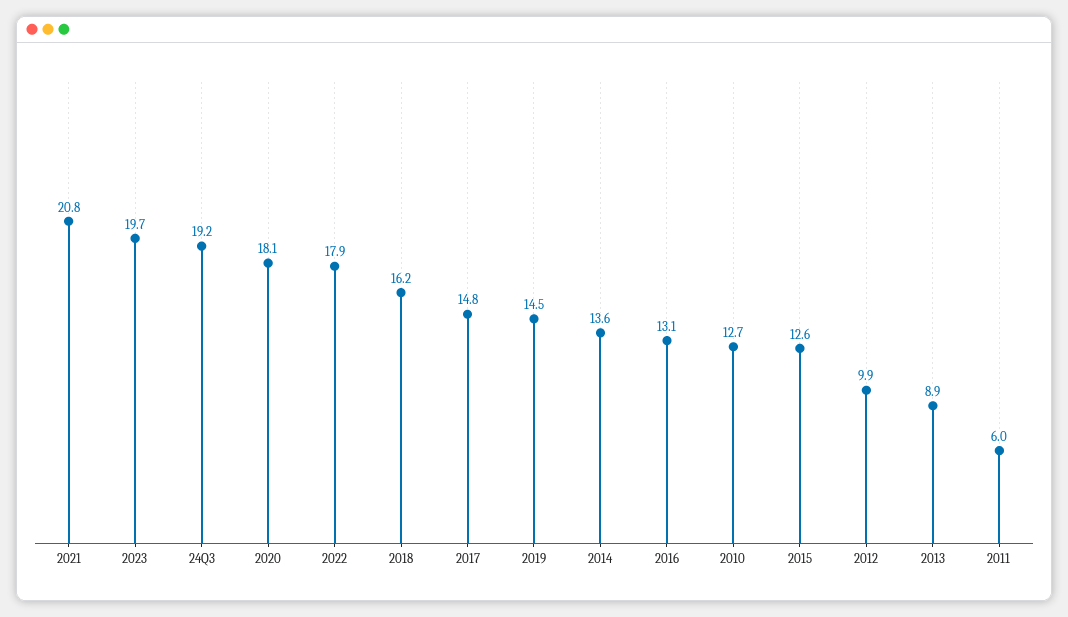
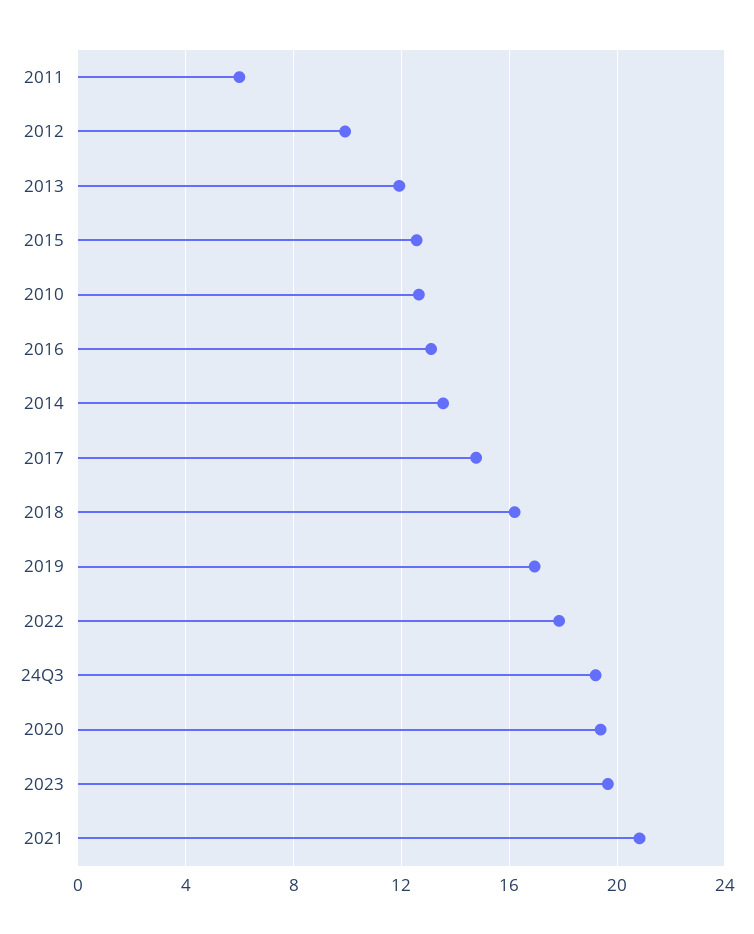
2020: 18.1 -> 19.5
2019: 14.5 -> 17
2013: 8.9 -> 12

